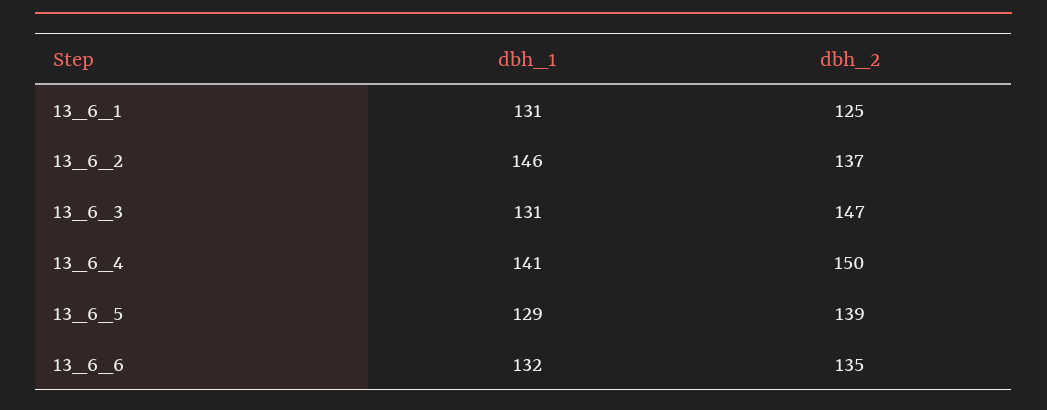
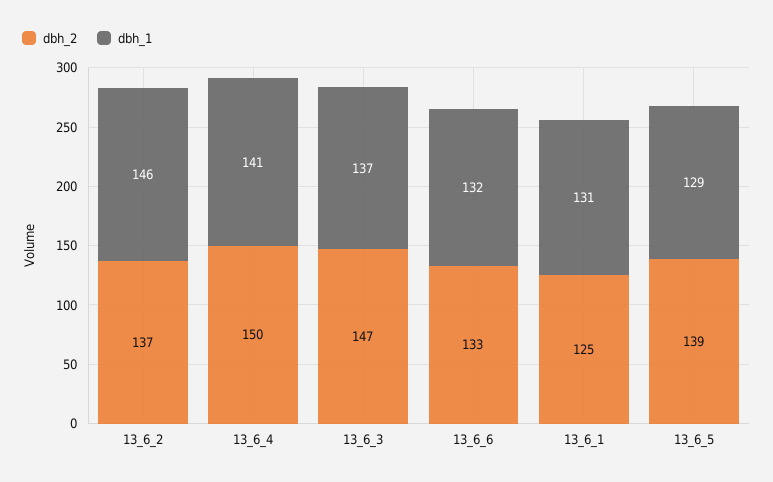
dbh_1, 13_6_3: 131 -> 137
dbh_2, 13_6_6: 135 -> 133

